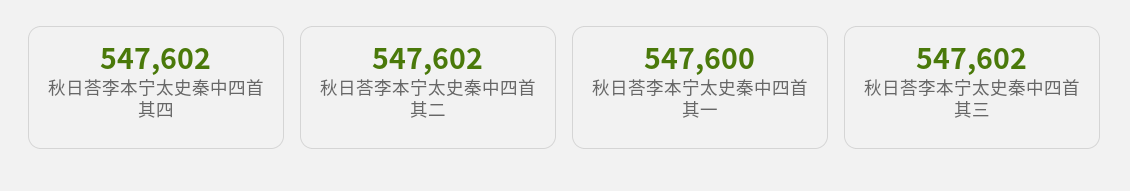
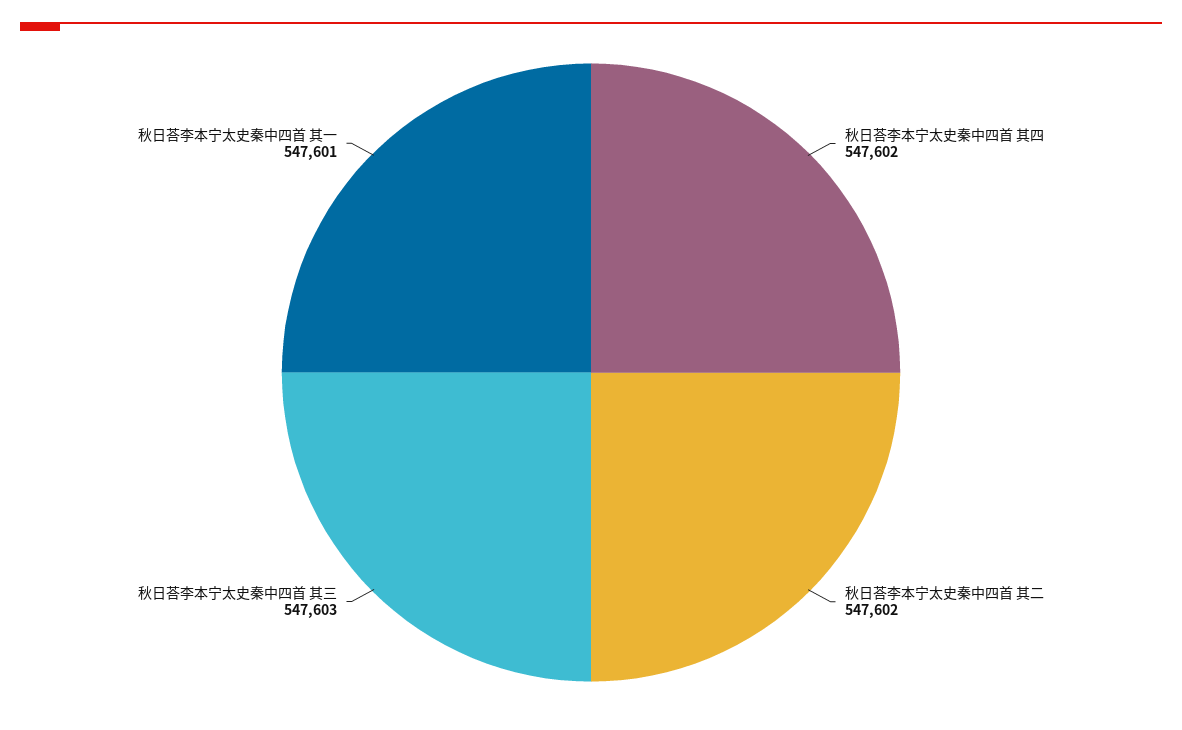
秋日荅李本宁太史秦中四首 其一: 547600 -> 547601
秋日荅李本宁太史秦中四首 其三: 547602 -> 547603

